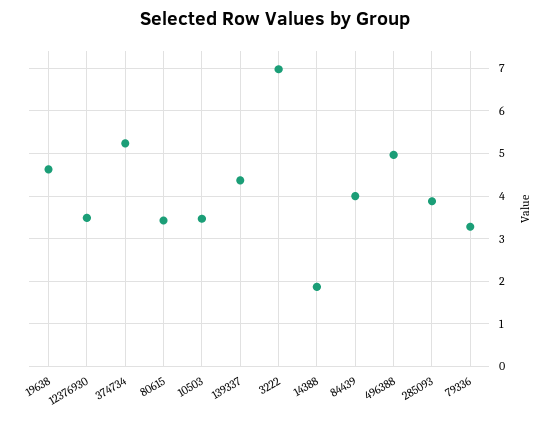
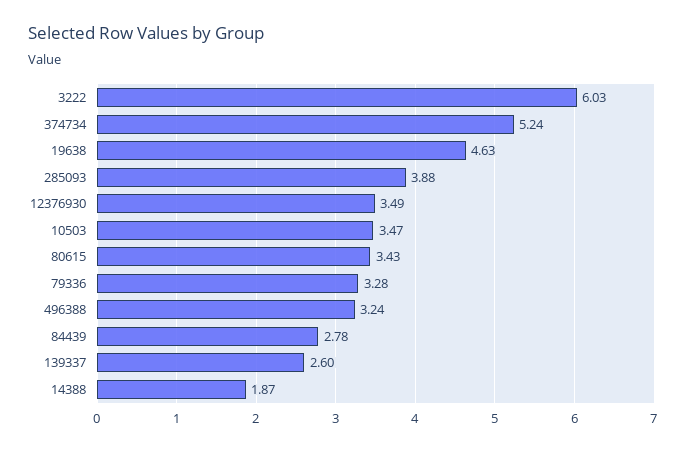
139337: 4.4 -> 2.6
3222: 7 -> 6.03
84439: 4 -> 2.78
496388: 5 -> 3.24

